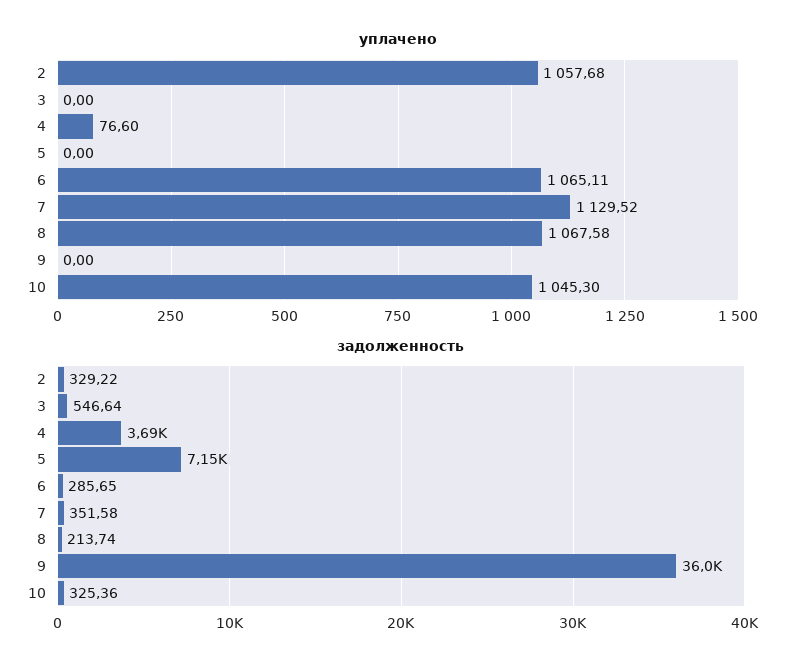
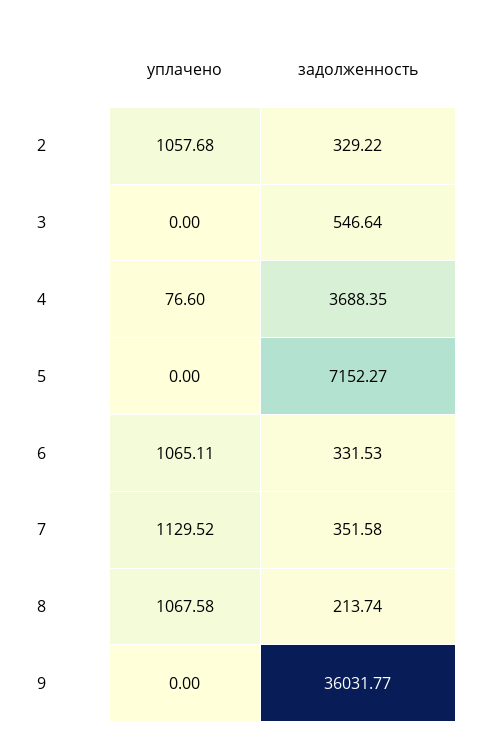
уплачено, 10: 1045.3 -> none
задолженность, 6: 285.65 -> 331.53
задолженность, 10: 325.36 -> none

